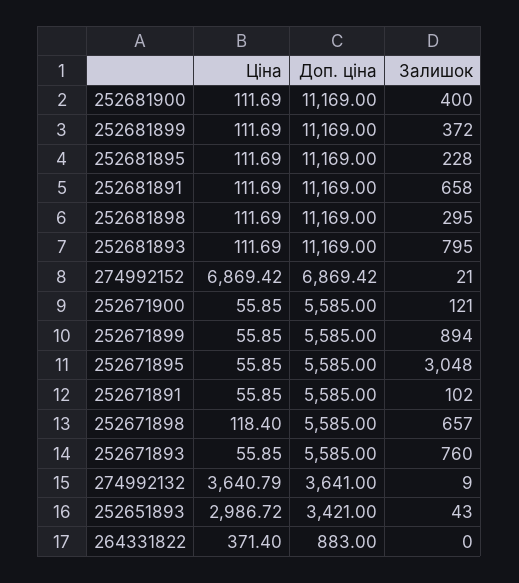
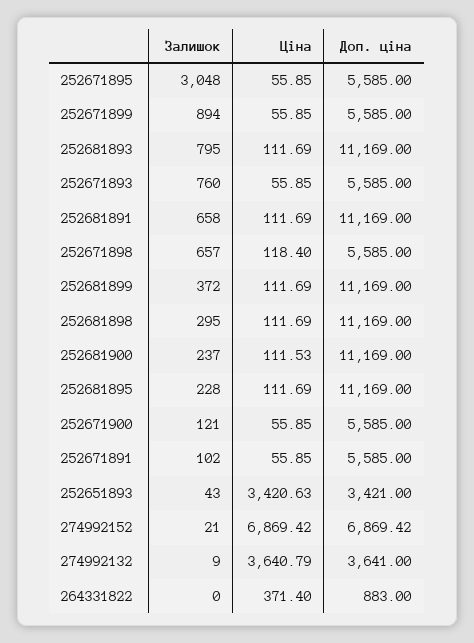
Ціна, 252681900: 111.69 -> 111.53
Залишок, 252681900: 400 -> 237
Ціна, 252651893: 2986.72 -> 3420.63

